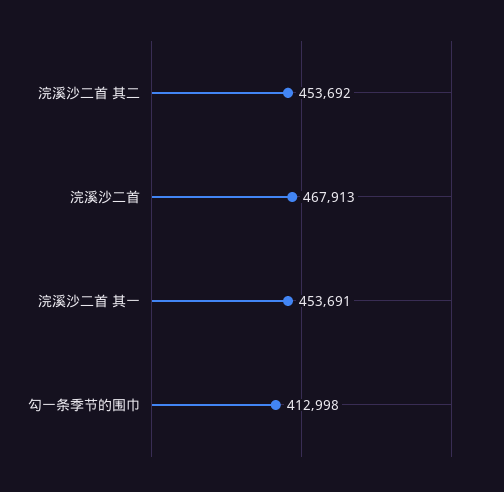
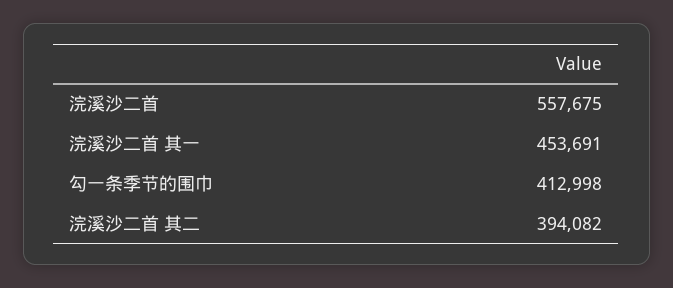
浣溪沙二首 其二: 453692 -> 394082
浣溪沙二首: 467913 -> 557675

